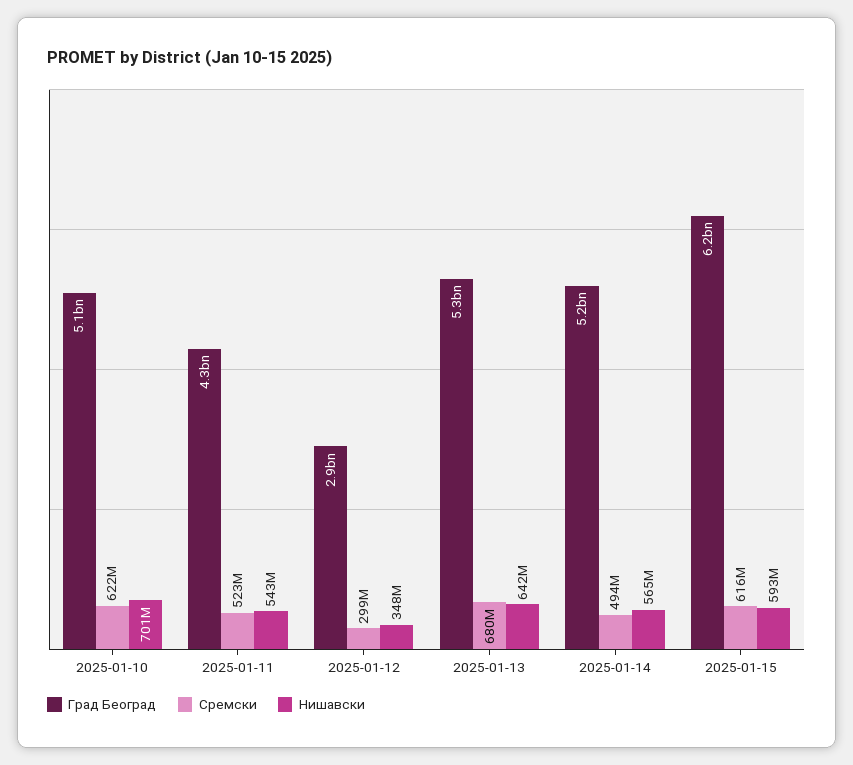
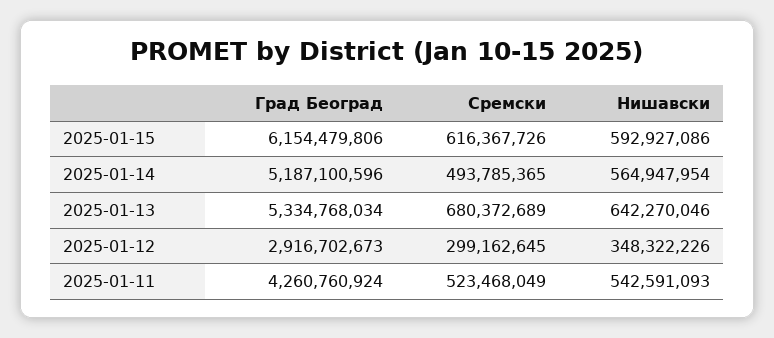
Град Београд, 2025-01-10: 5100000000 -> none
Сремски, 2025-01-10: 622000000 -> none
Нишавски, 2025-01-10: 701000000 -> none

